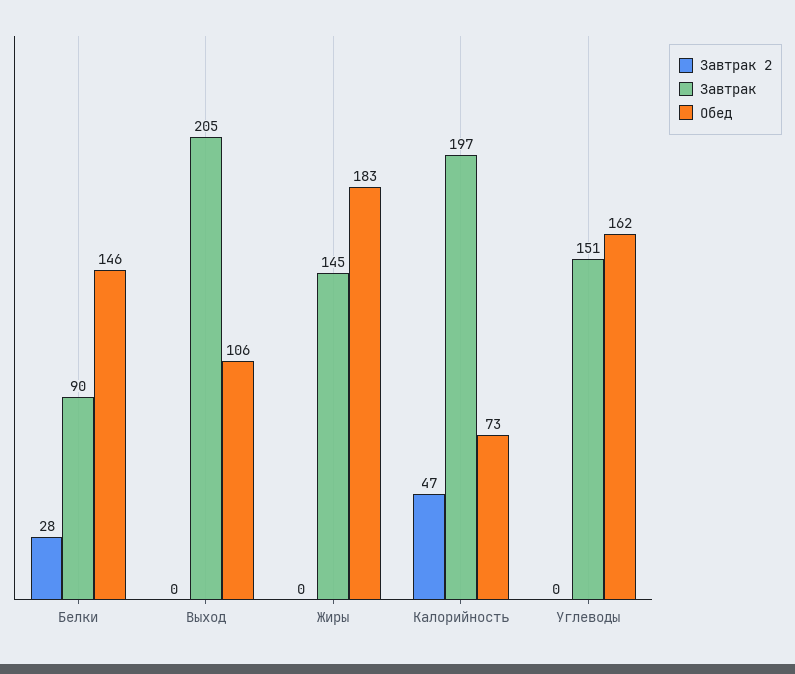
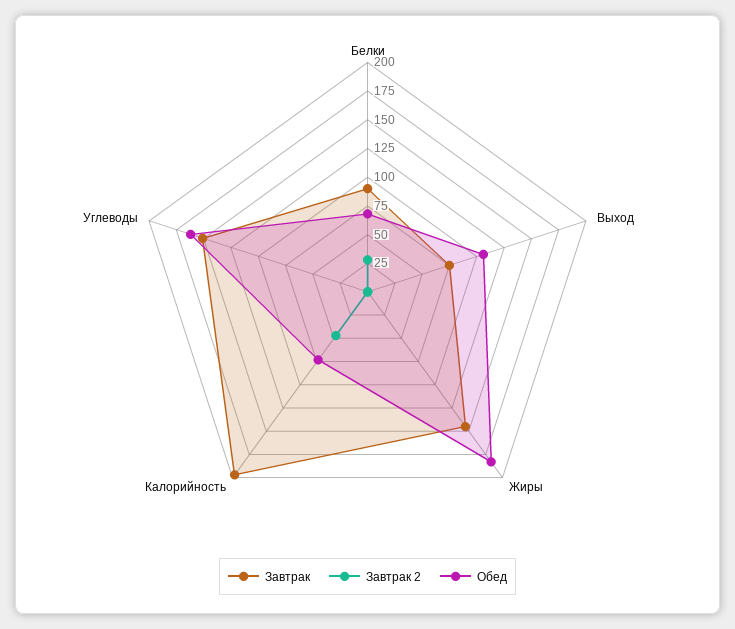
Обед, Белки: 146 -> 75
Завтрак, Выход: 205 -> 75

